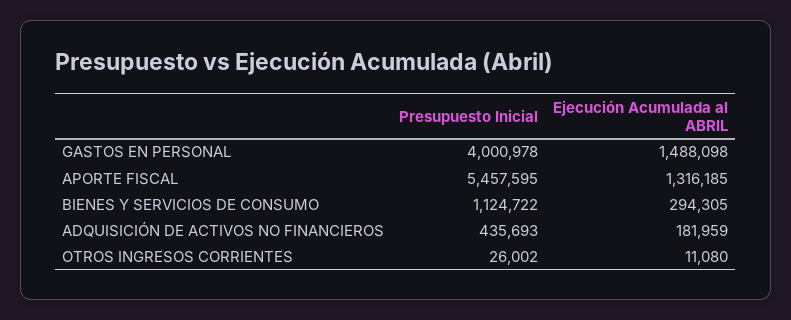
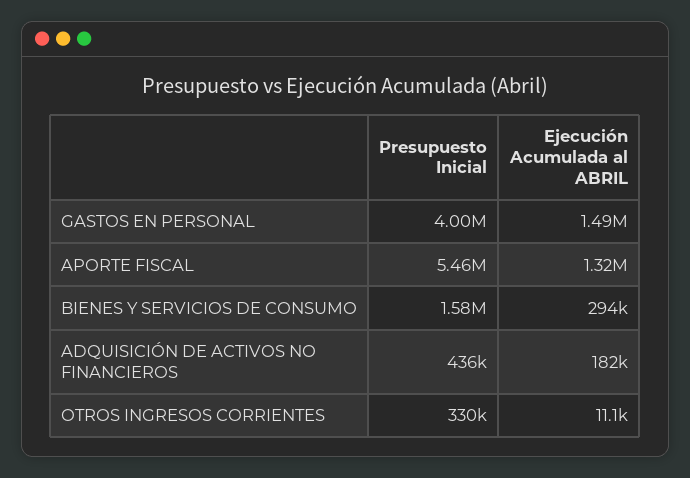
Presupuesto Inicial, BIENES Y SERVICIOS DE CONSUMO: 1124722 -> 1580000
Presupuesto Inicial, OTROS INGRESOS CORRIENTES: 26002 -> 330000

